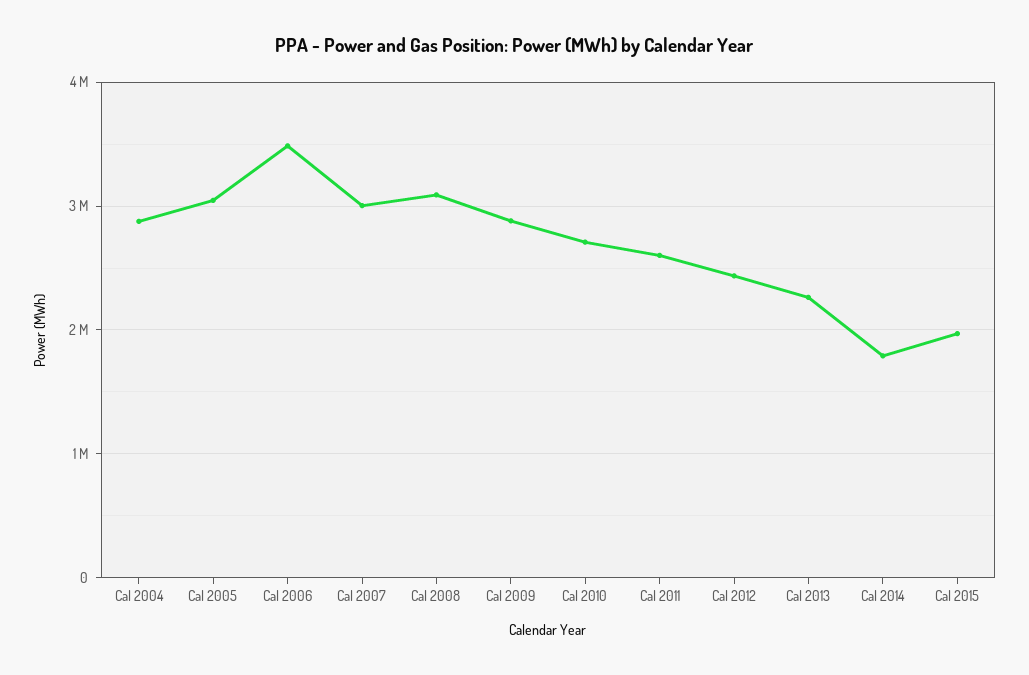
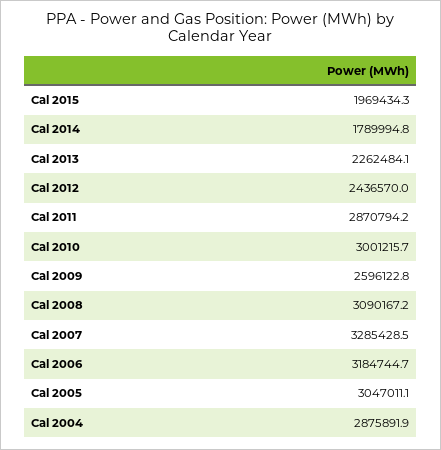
Cal 2006: 3500000 -> 3184744.7
Cal 2007: 3000000 -> 3285428.5
Cal 2009: 2900000 -> 2596122.8
Cal 2010: 2700000 -> 3001215.7
Cal 2011: 2600000 -> 2870794.2

